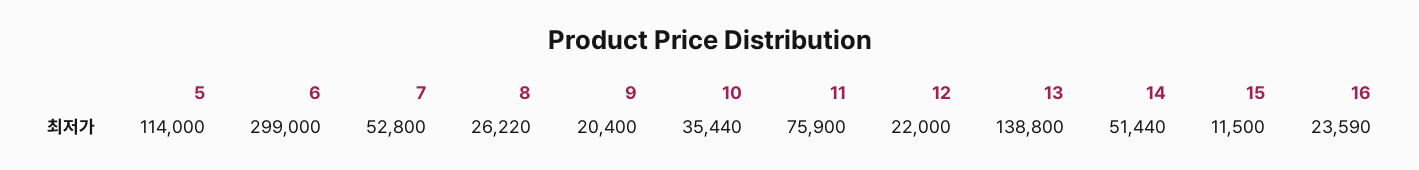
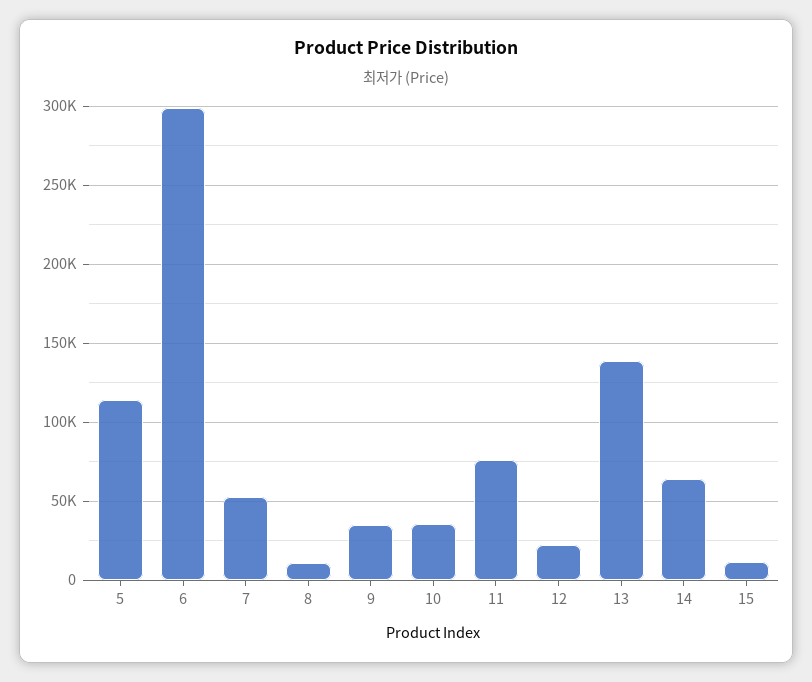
8: 26220 -> 10000
9: 20400 -> 35000
14: 51440 -> 65000
16: 23590 -> none

